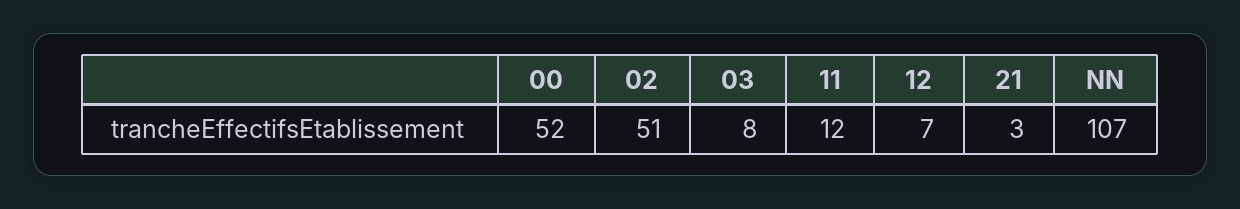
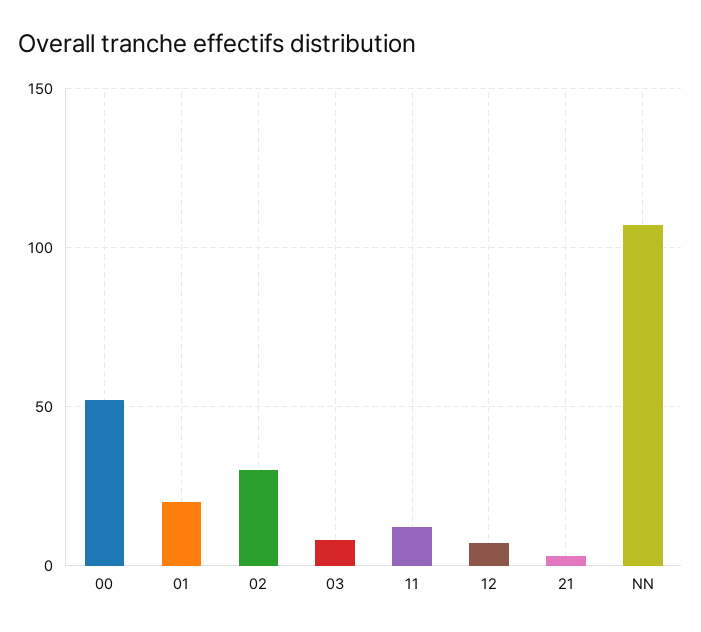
02: 51 -> 30
01: none -> 20

